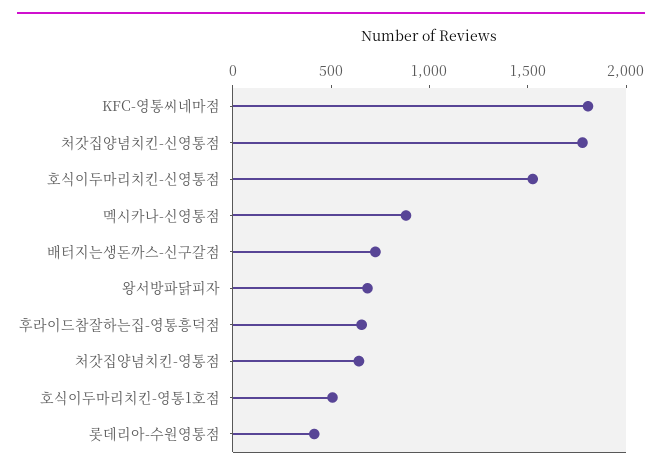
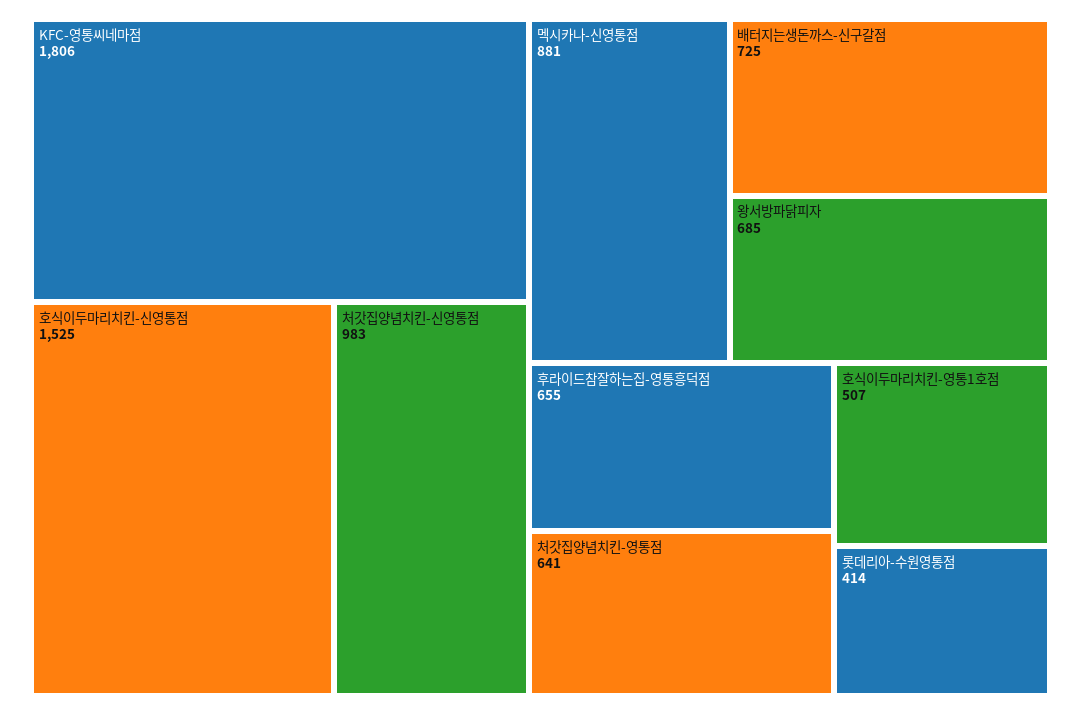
처갓집양념치킨-신영통점: 1800 -> 983

